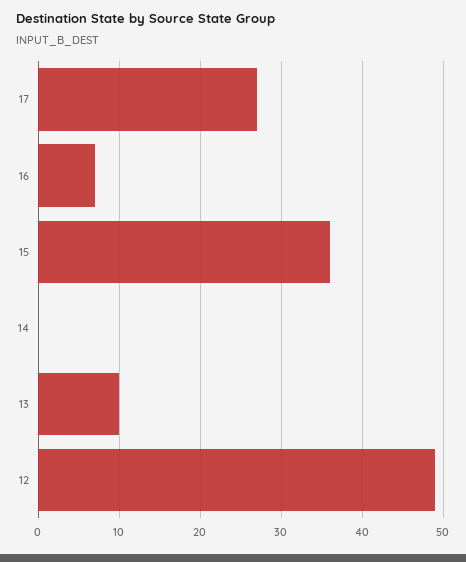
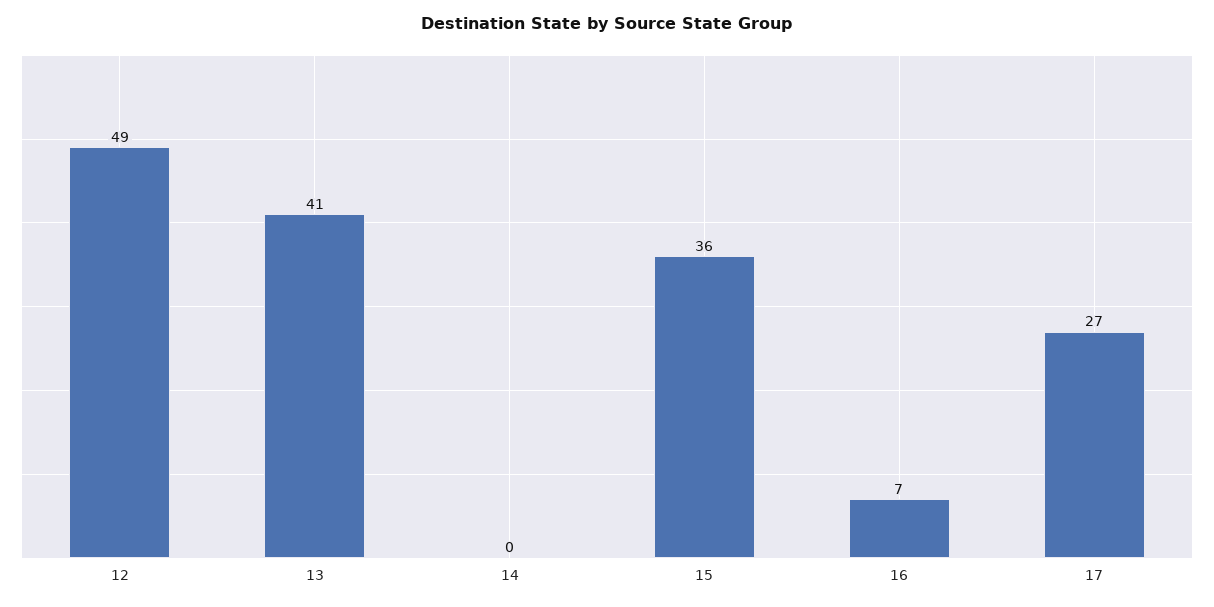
13: 10 -> 41

